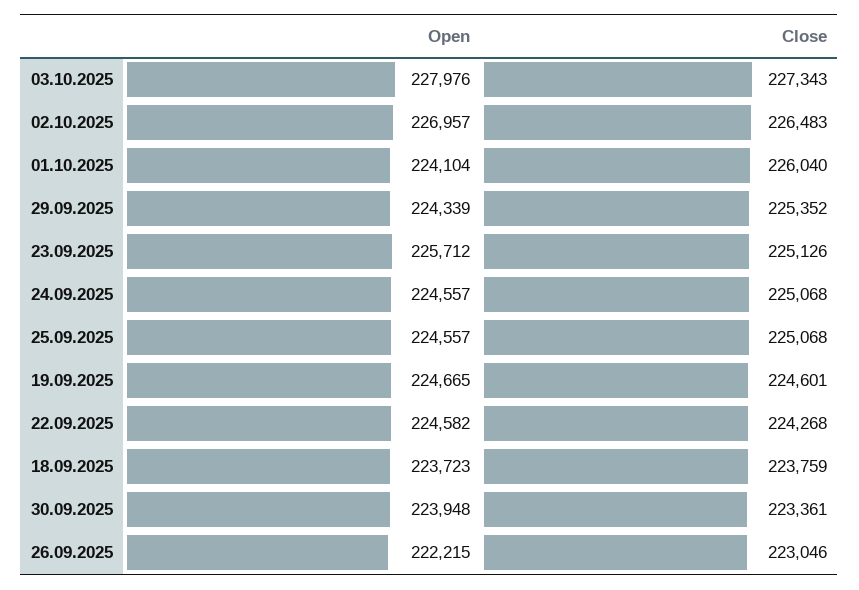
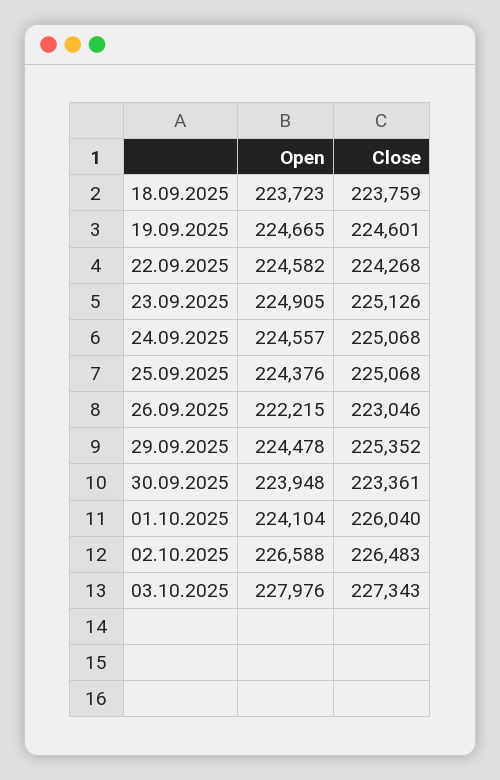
Open, 02.10.2025: 226957 -> 226588
Open, 29.09.2025: 224339 -> 224478
Open, 23.09.2025: 225712 -> 224905
Open, 25.09.2025: 224557 -> 224376

